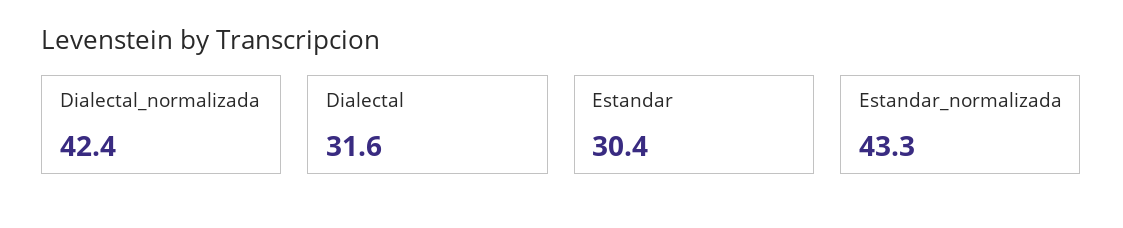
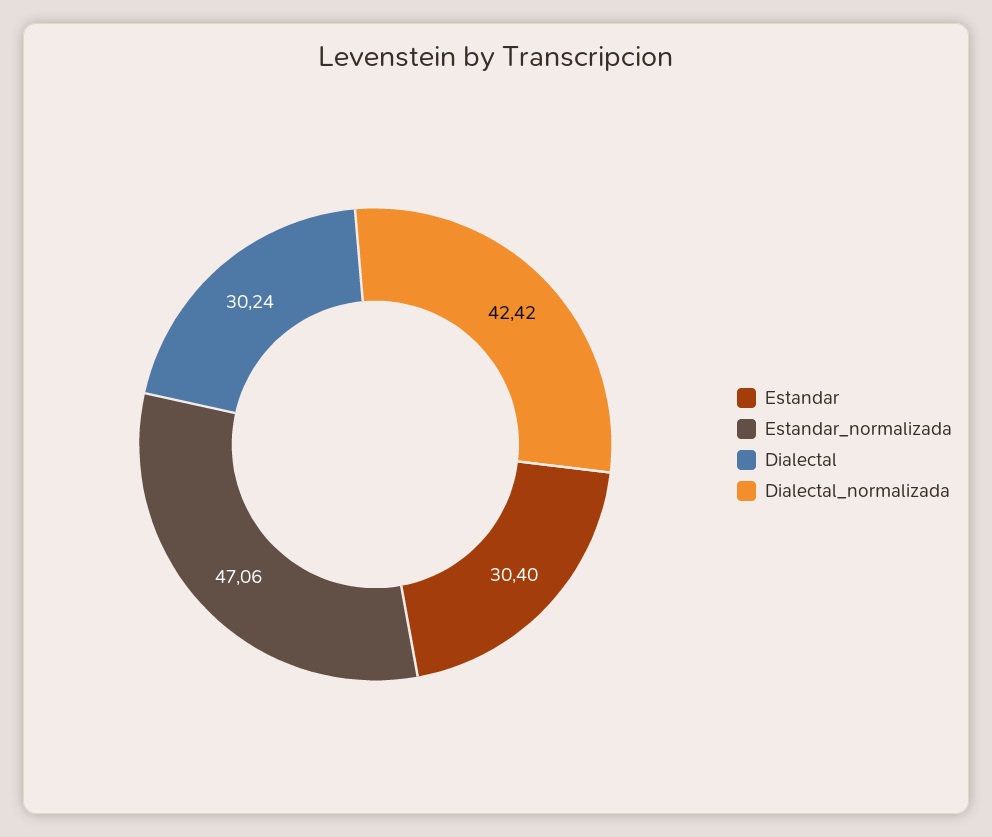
Dialectal: 31.6 -> 30.24
Estandar_normalizada: 43.3 -> 47.06

